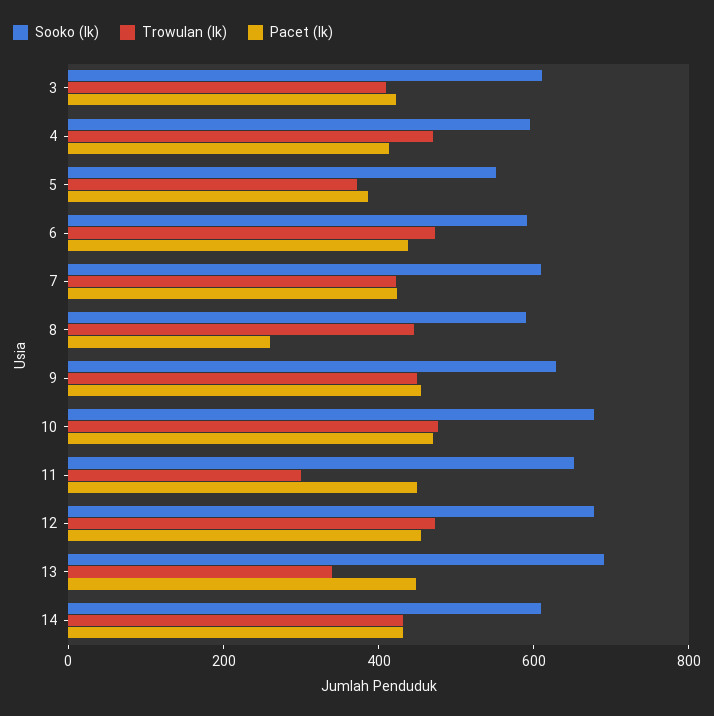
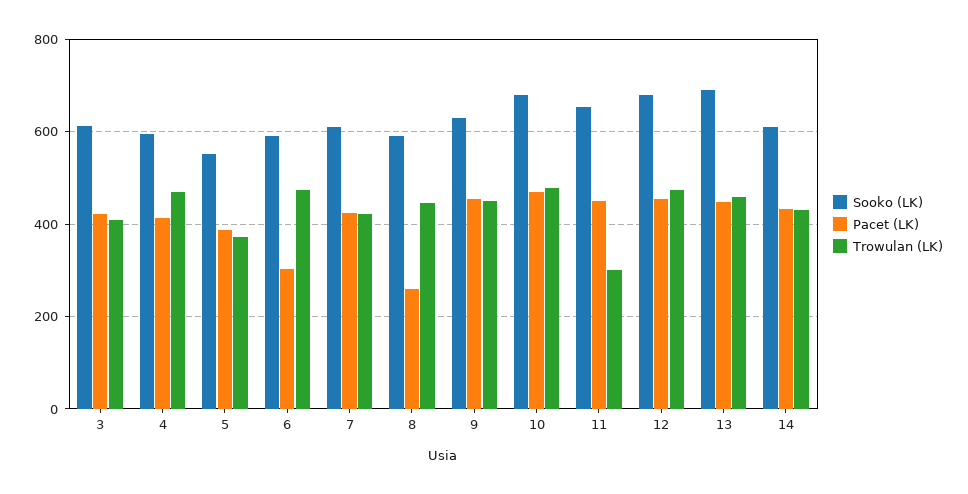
Pacet (lk), 6: 450 -> 300
Trowulan (lk), 13: 350 -> 460

